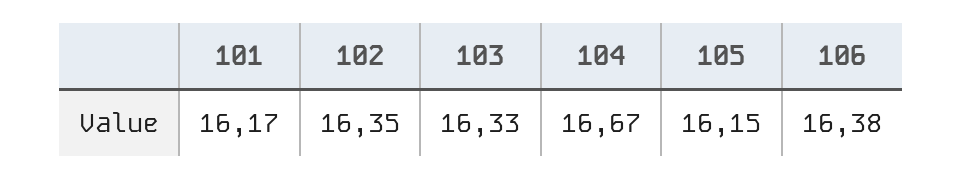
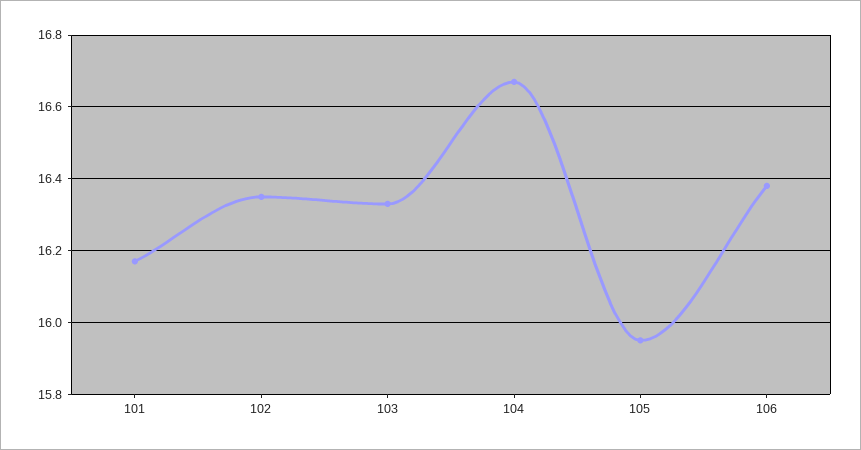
105: 16.15 -> 15.95

